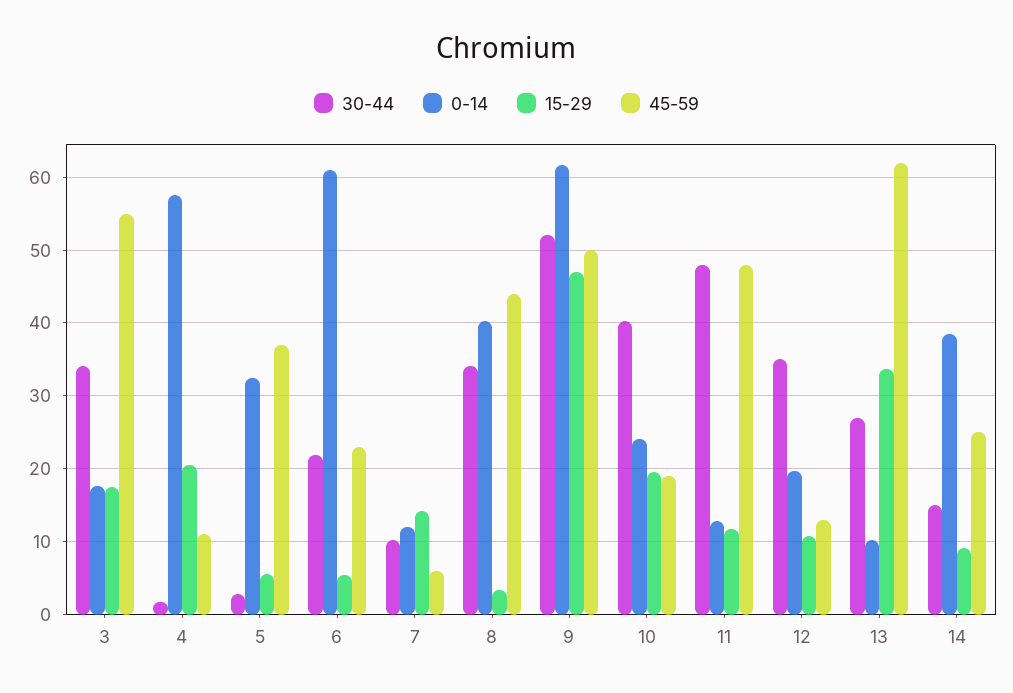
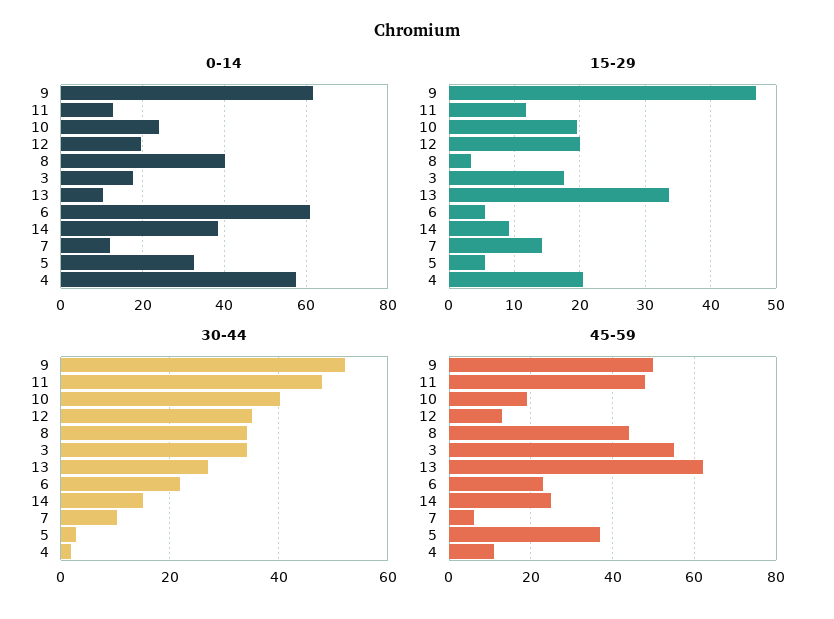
15-29, 12: 11 -> 20

